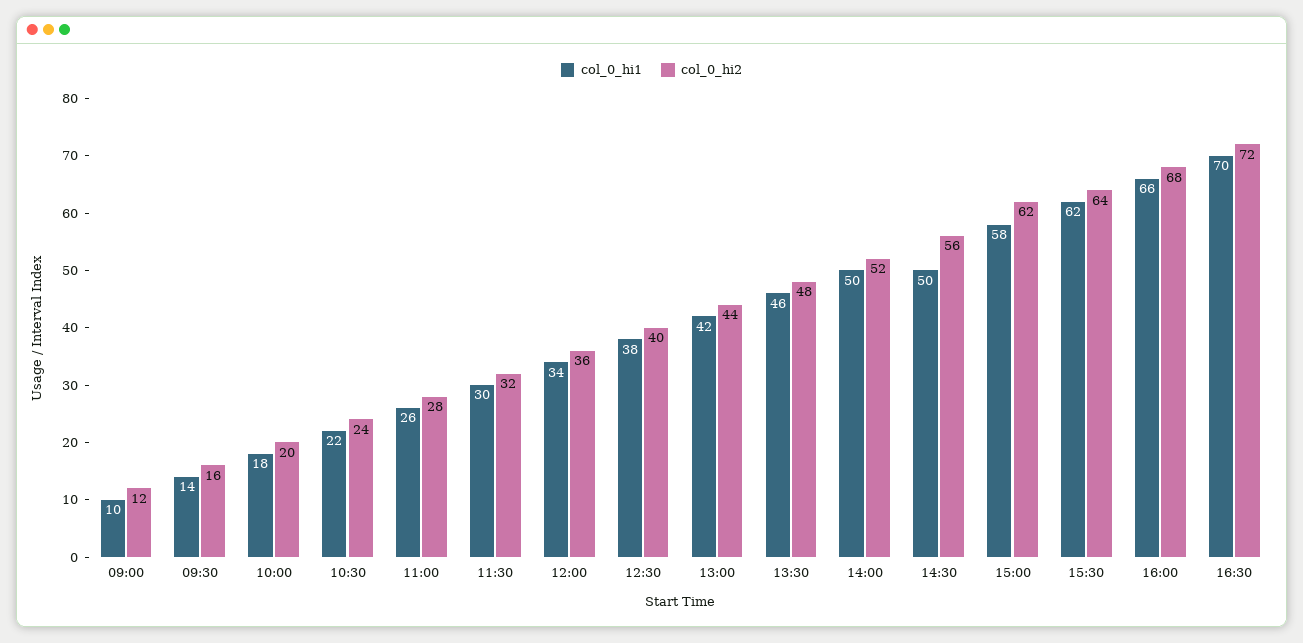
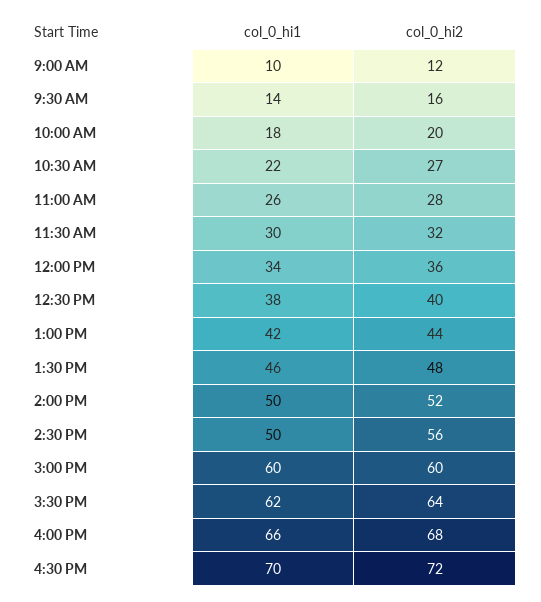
col_0_hi2, 10:30: 24 -> 27
col_0_hi1, 15:00: 58 -> 60
col_0_hi2, 15:00: 62 -> 60

